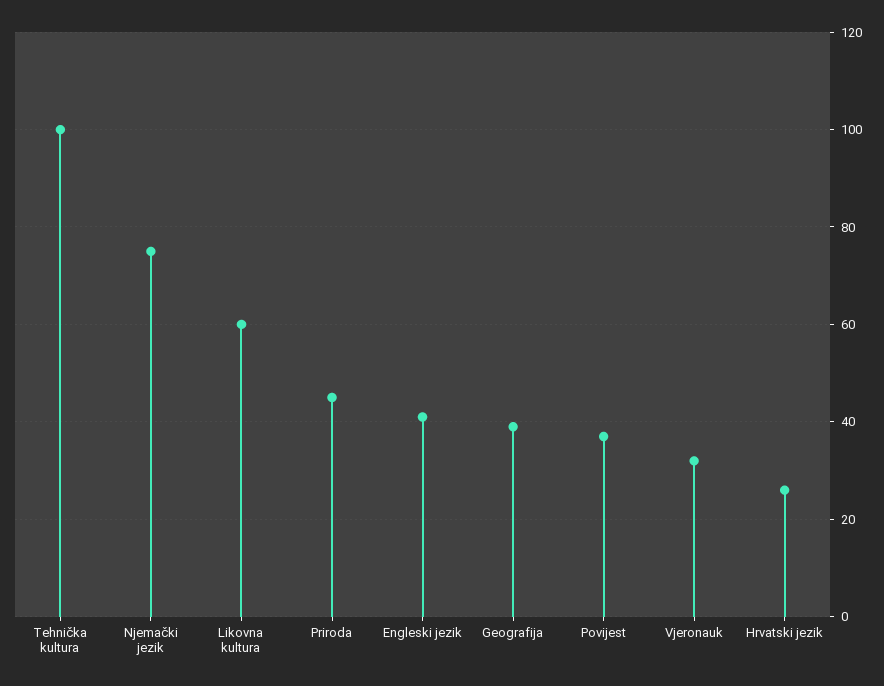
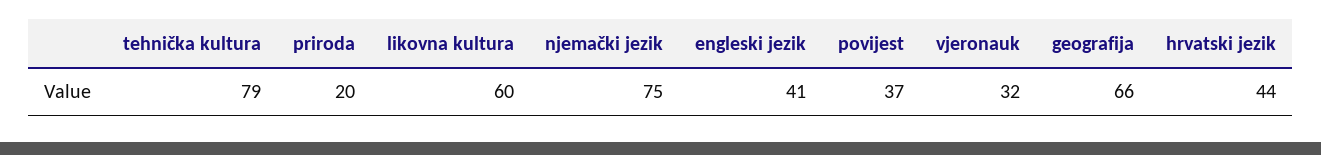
Tehnička kultura: 100 -> 79
Priroda: 45 -> 20
Geografija: 40 -> 66
Hrvatski jezik: 25 -> 44

